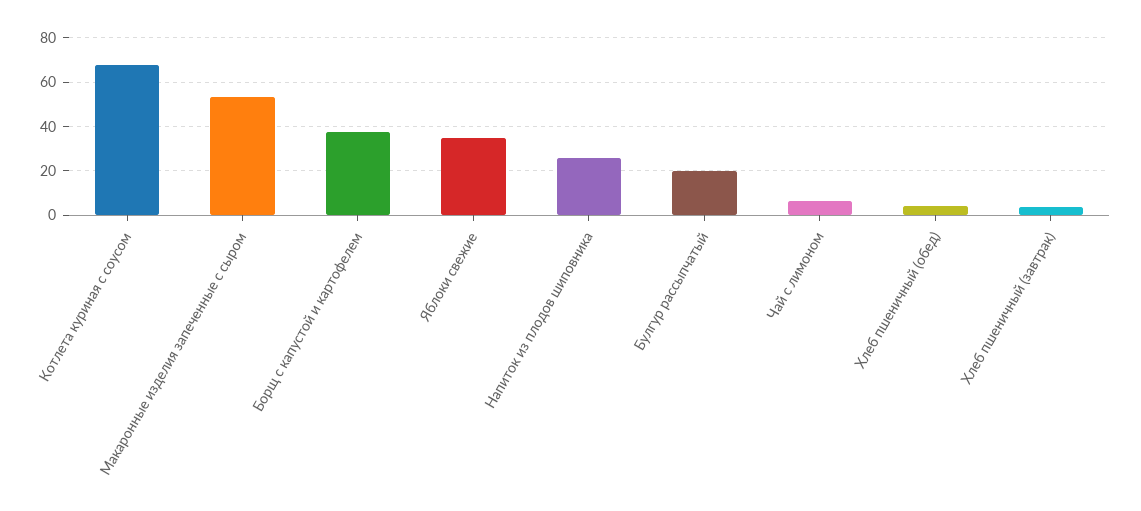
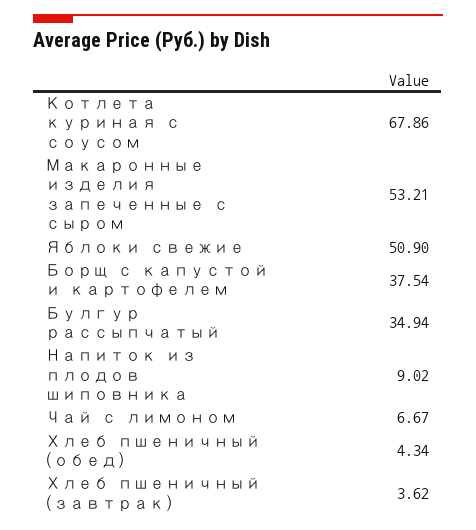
Яблоки свежие: 35 -> 50.9
Напиток из плодов шиповника: 25 -> 9.02
Булгур рассыпчатый: 20 -> 34.94

